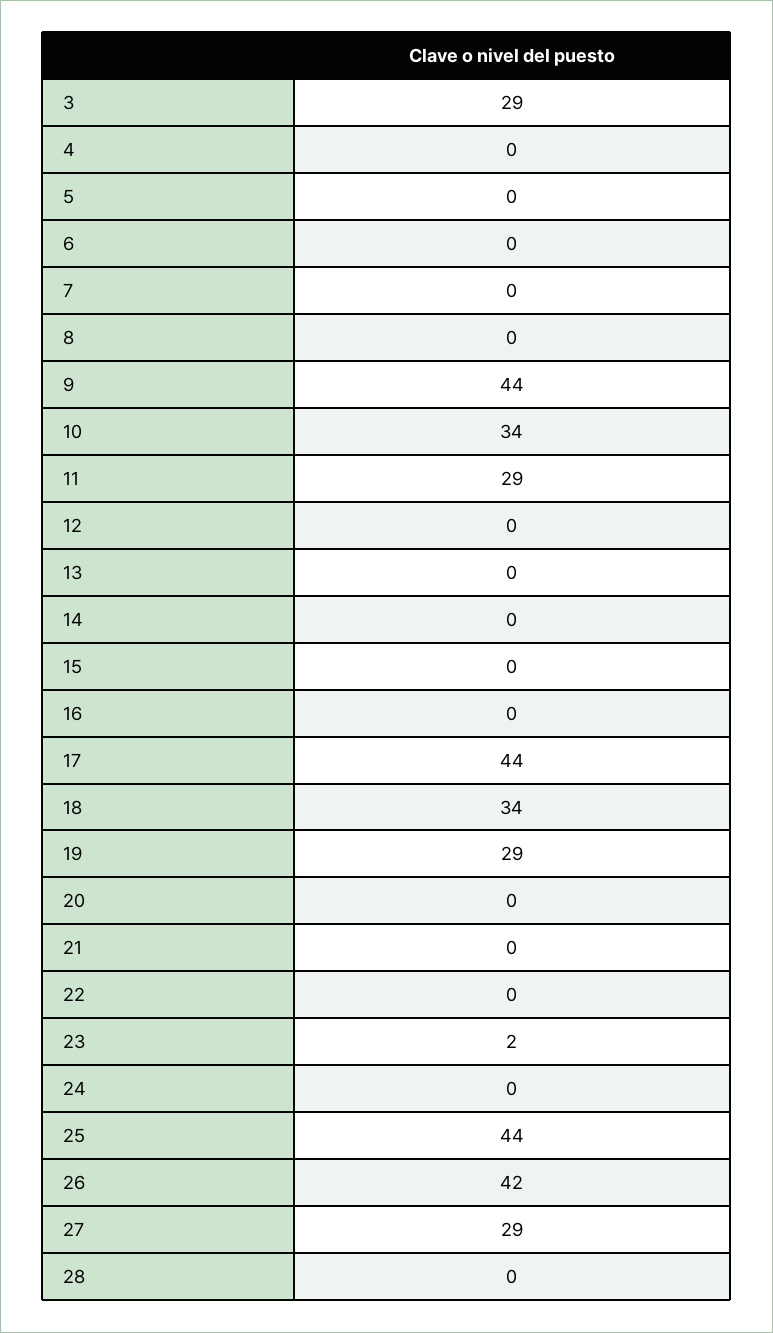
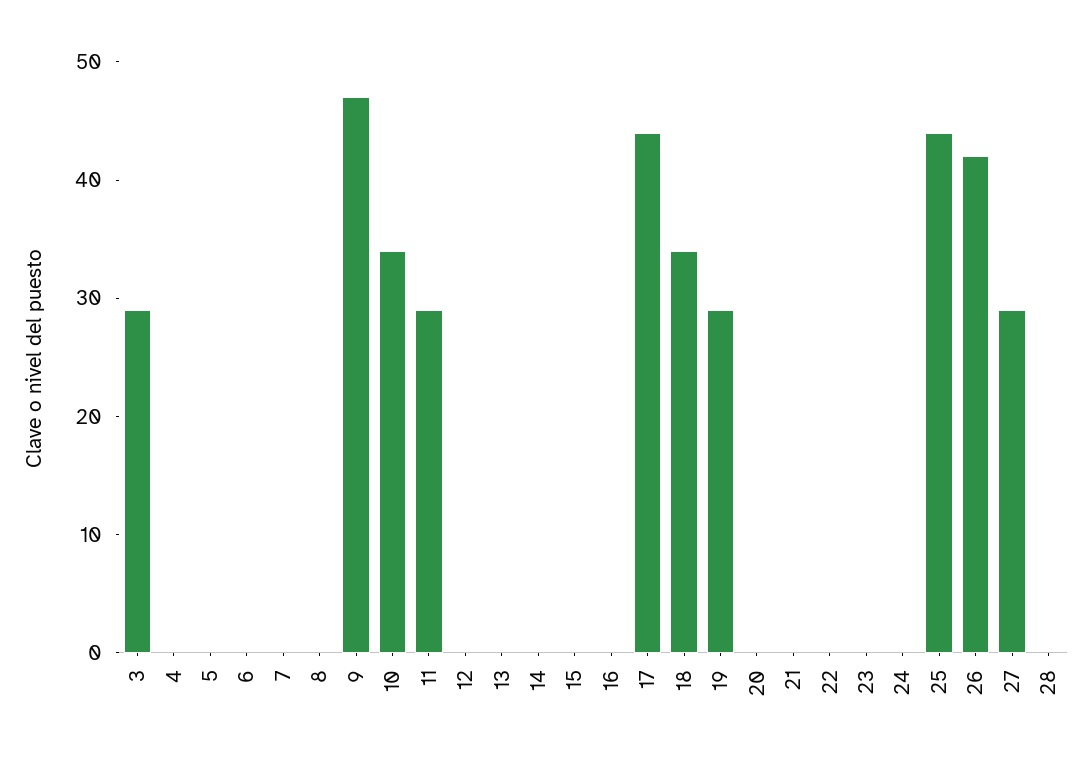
9: 44 -> 47
23: 2 -> 0

